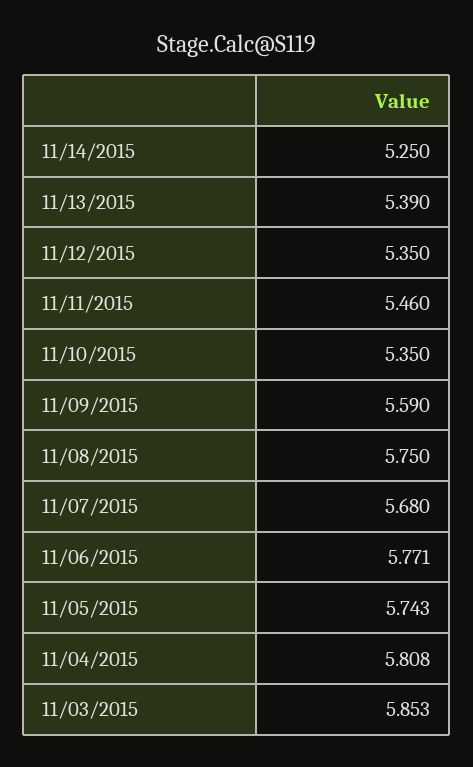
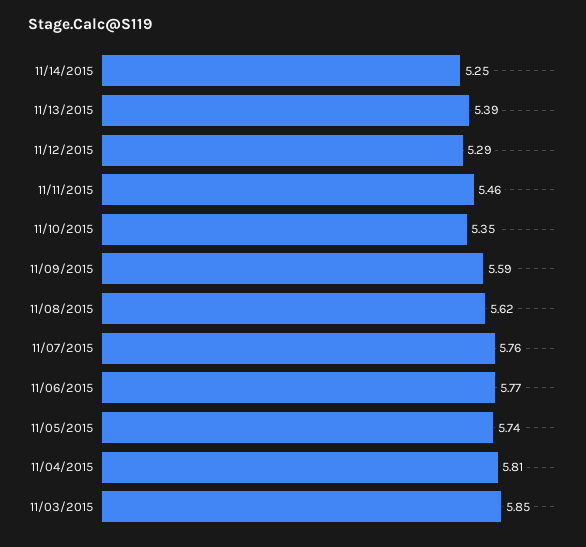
11/12/2015: 5.35 -> 5.29
11/08/2015: 5.75 -> 5.62
11/07/2015: 5.68 -> 5.76

